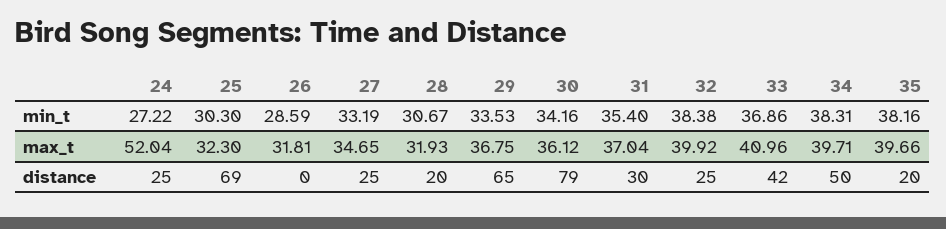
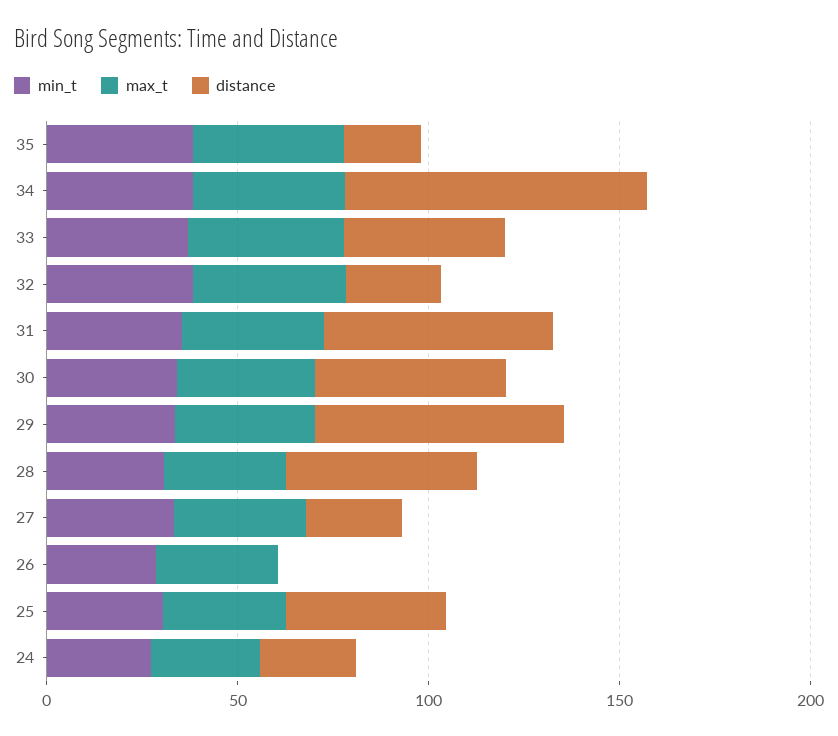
max_t, 24: 52.04 -> 30
distance, 25: 69 -> 40
distance, 28: 20 -> 50
distance, 30: 79 -> 50
distance, 31: 30 -> 60
distance, 34: 50 -> 80

